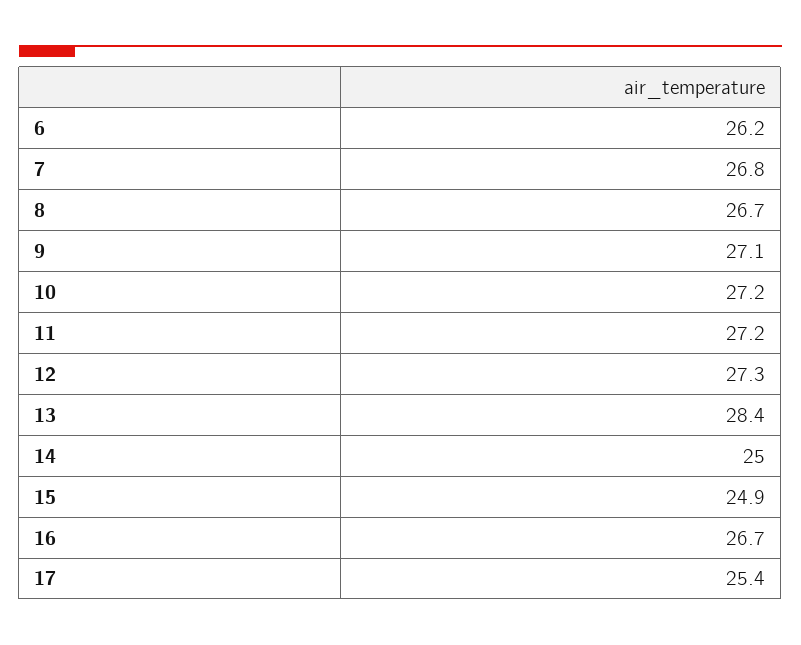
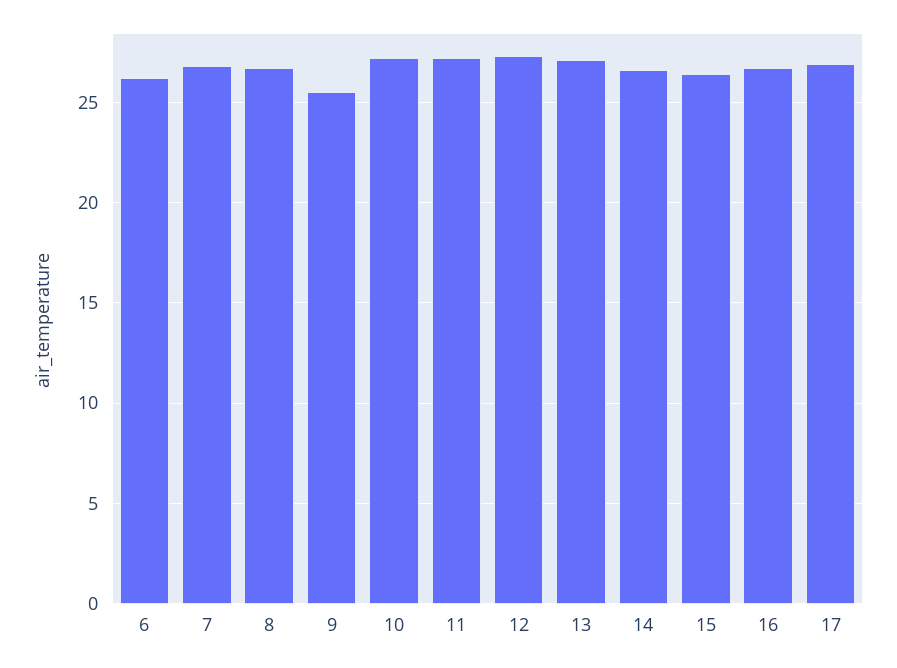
9: 27.1 -> 25.5
13: 28.4 -> 27
14: 25 -> 26.5
15: 24.9 -> 26.5
17: 25.4 -> 27

